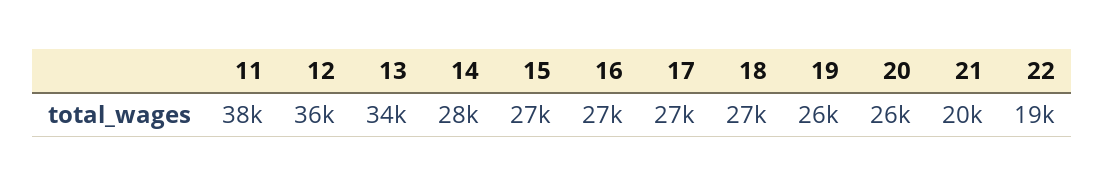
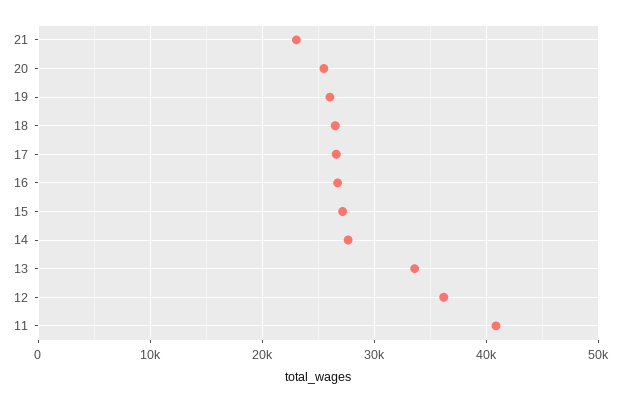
11: 38000 -> 41000
21: 20000 -> 23000
22: 19000 -> none

